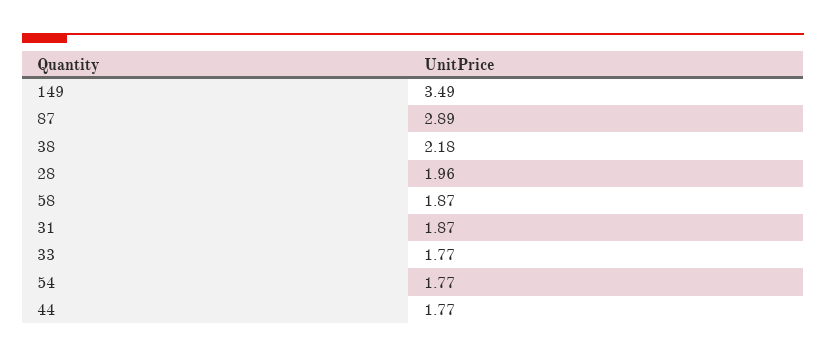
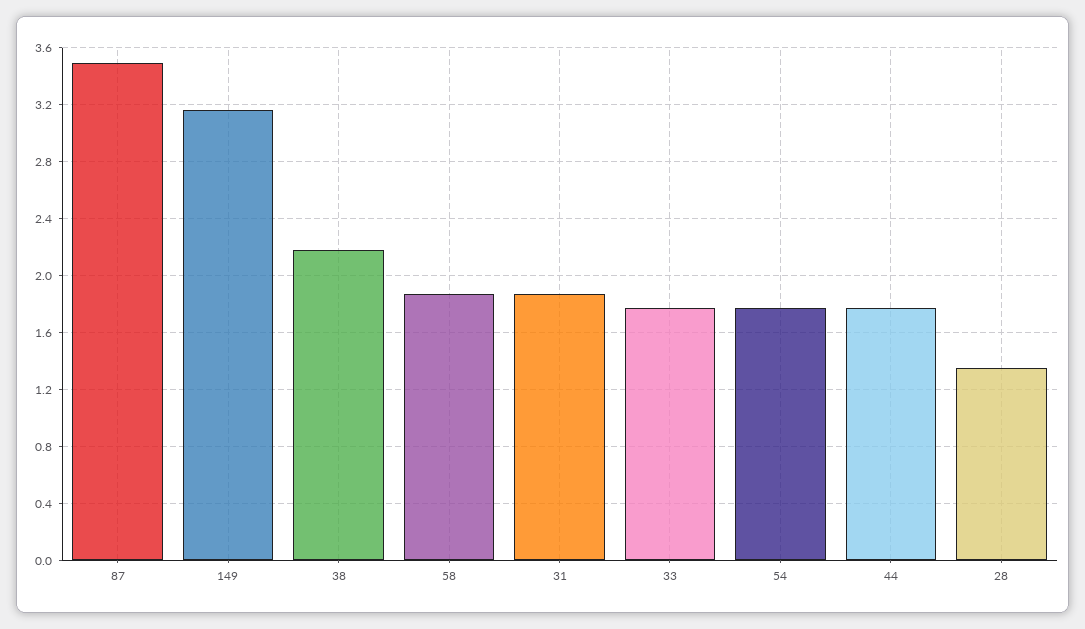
149: 3.49 -> 3.15
87: 2.89 -> 3.5
28: 1.96 -> 1.35

